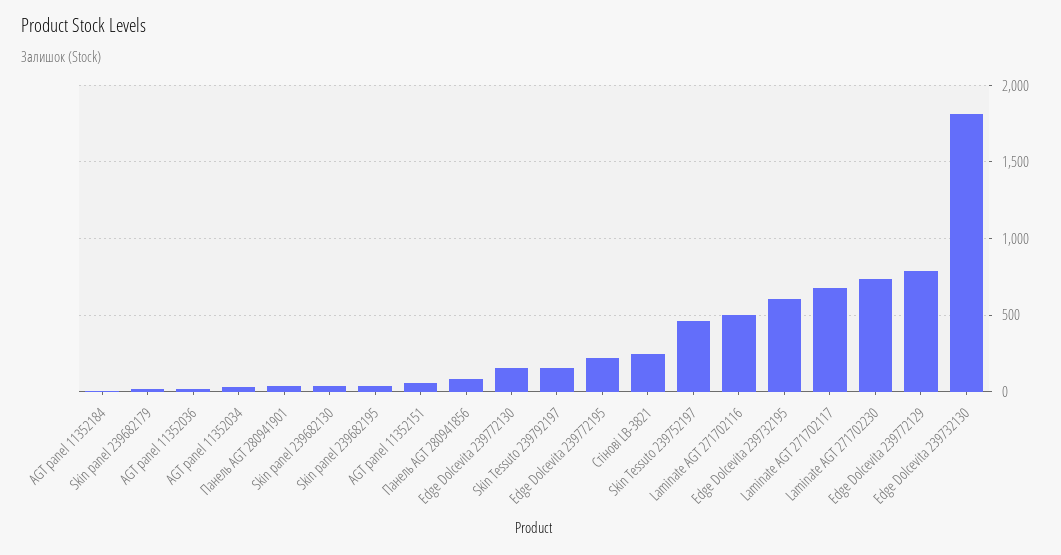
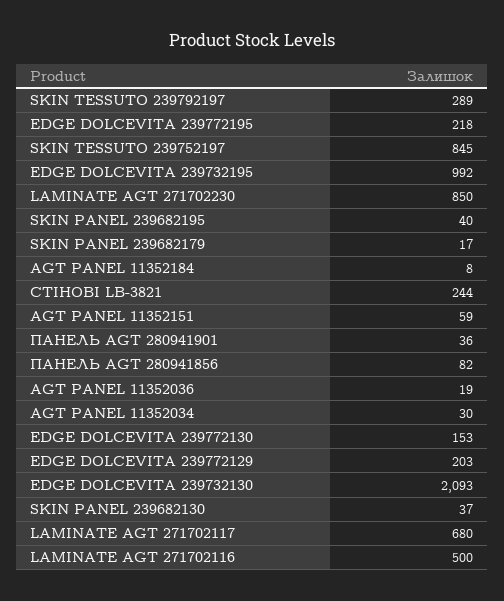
Skin Tessuto 239792197: 150 -> 289
Skin Tessuto 239752197: 450 -> 845
Edge Dolcevita 239732195: 600 -> 992
Laminate AGT 271702230: 750 -> 850
Edge Dolcevita 239772129: 800 -> 203
Edge Dolcevita 239732130: 1800 -> 2093

